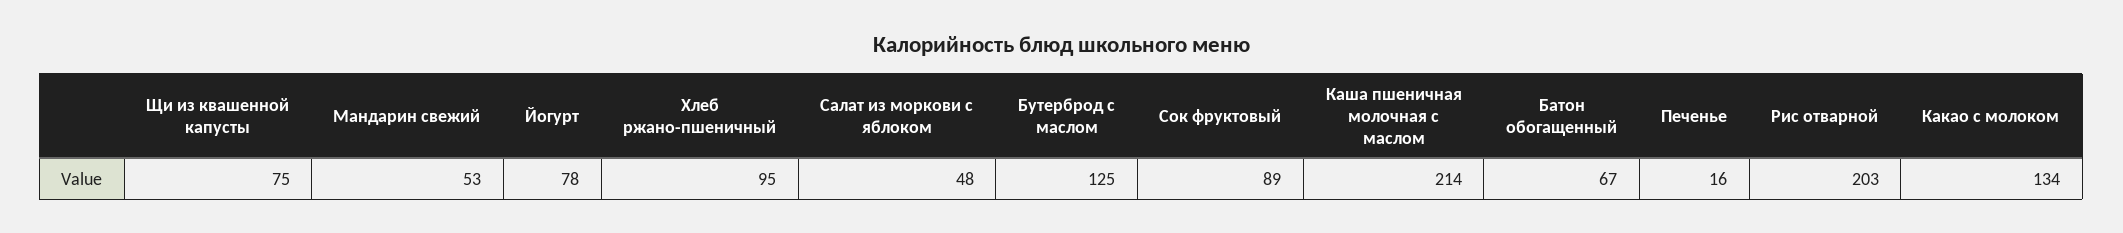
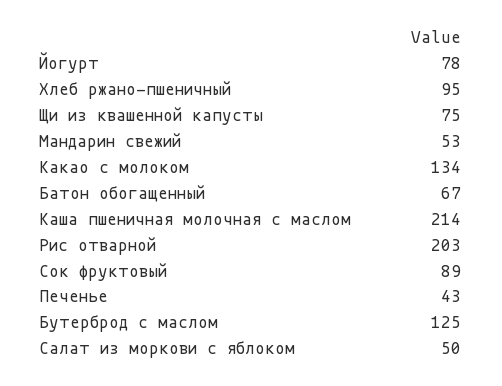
Салат из моркови с яблоком: 48 -> 50
Печенье: 16 -> 43

